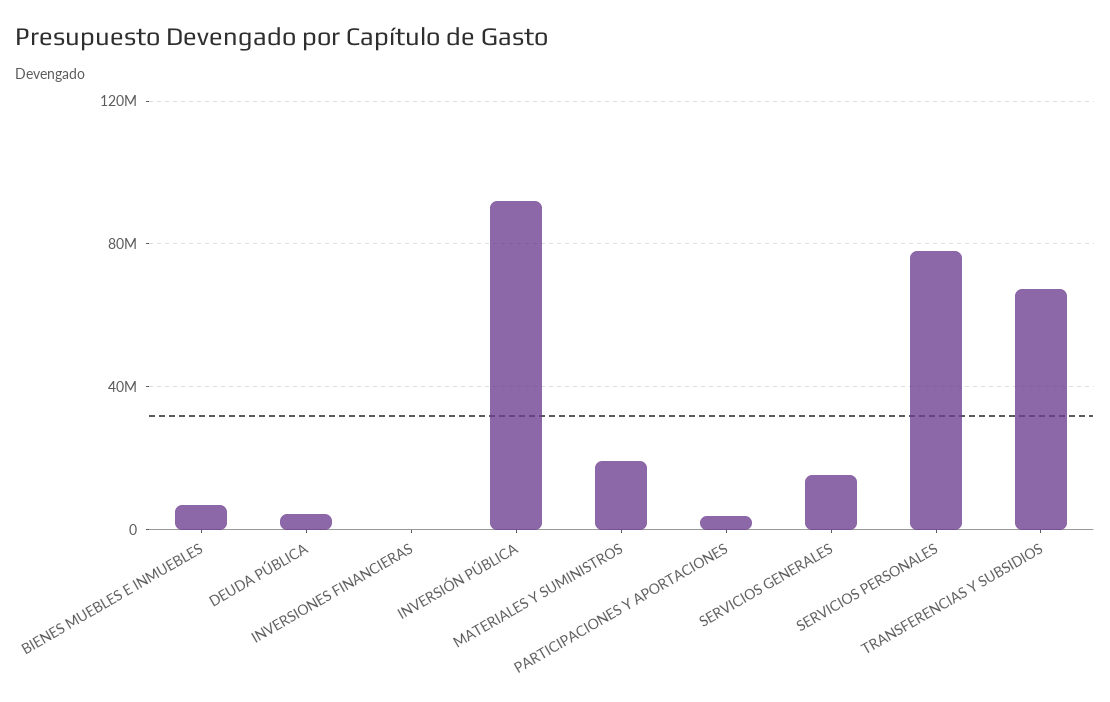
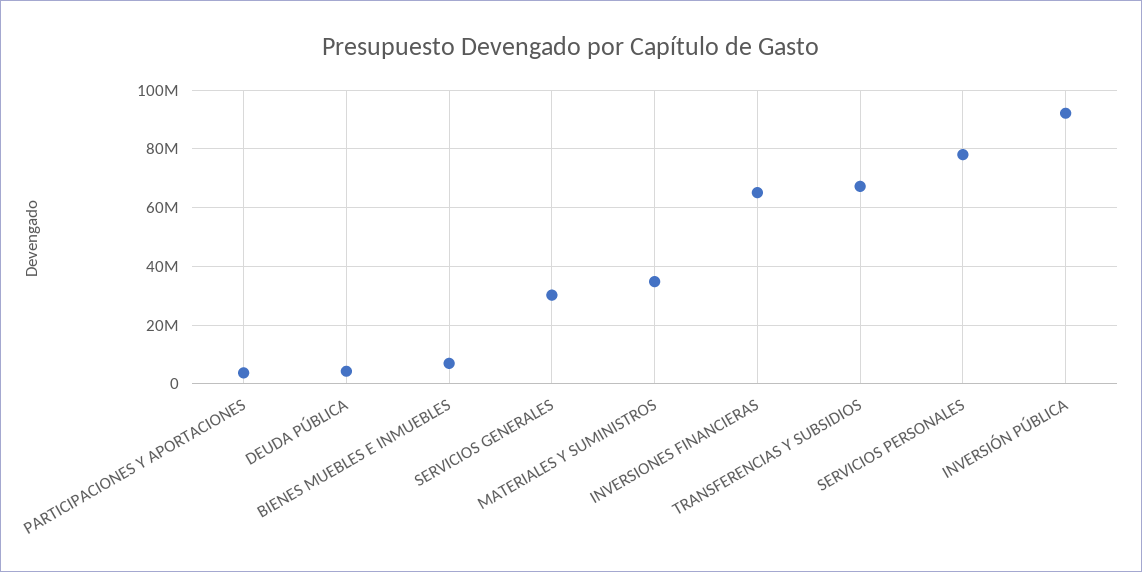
INVERSIONES FINANCIERAS: 0 -> 65000000
MATERIALES Y SUMINISTROS: 20000000 -> 35000000
SERVICIOS GENERALES: 15000000 -> 30000000

